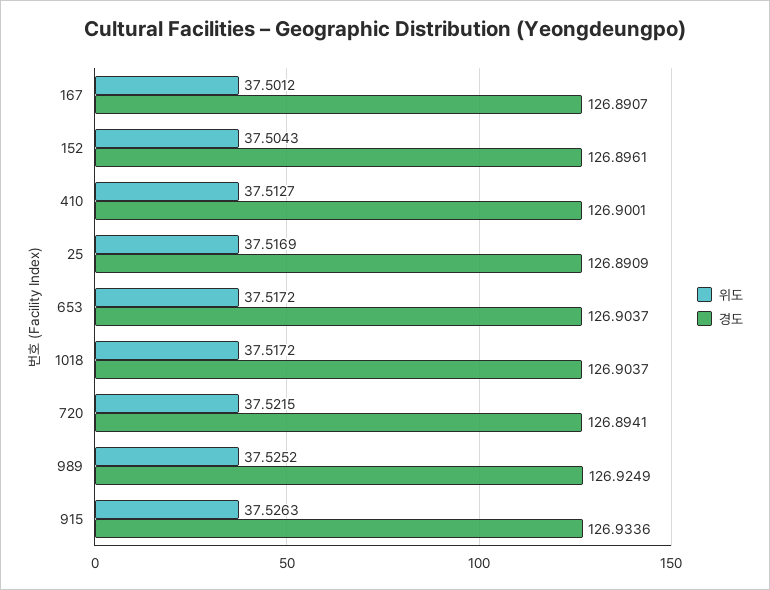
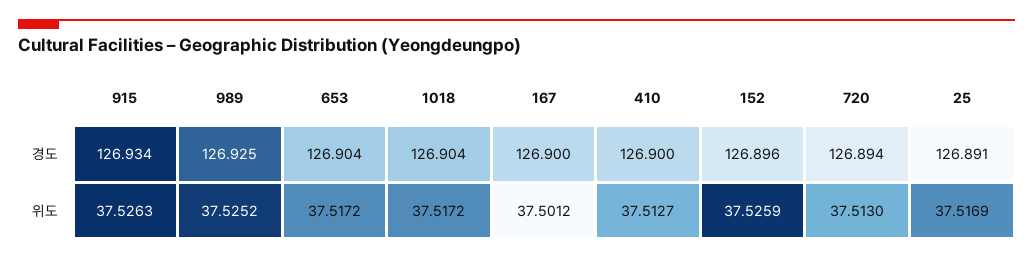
경도, 167: 126.8907 -> 126.9
위도, 152: 37.5043 -> 37.5259
위도, 720: 37.5215 -> 37.513

